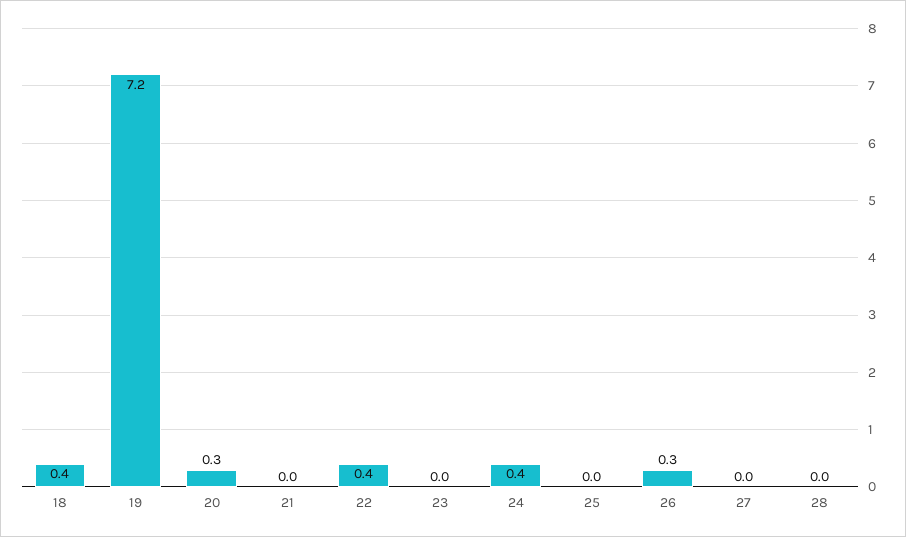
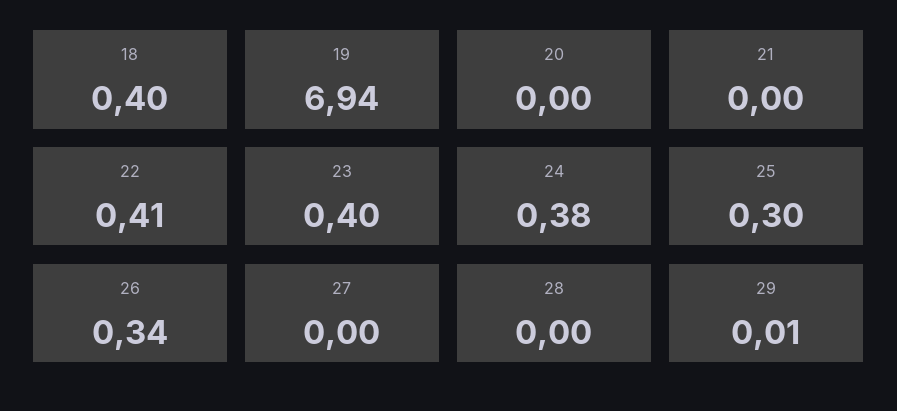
19: 7.2 -> 6.94
20: 0.3 -> 0
23: 0 -> 0.4
25: 0 -> 0.3
29: none -> 0.01

